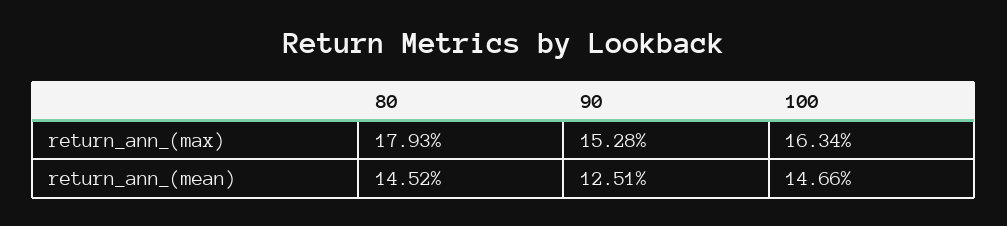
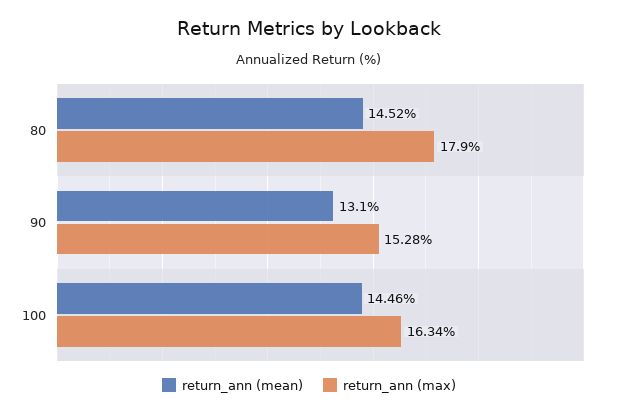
return_ann_(max), 80: 17.93 -> 17.9
return_ann_(mean), 90: 12.51 -> 13.1
return_ann_(mean), 100: 14.66 -> 14.46

